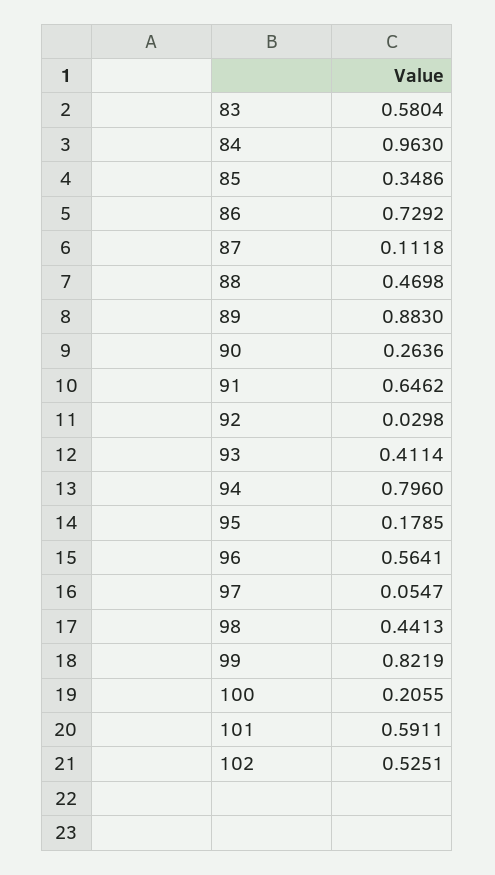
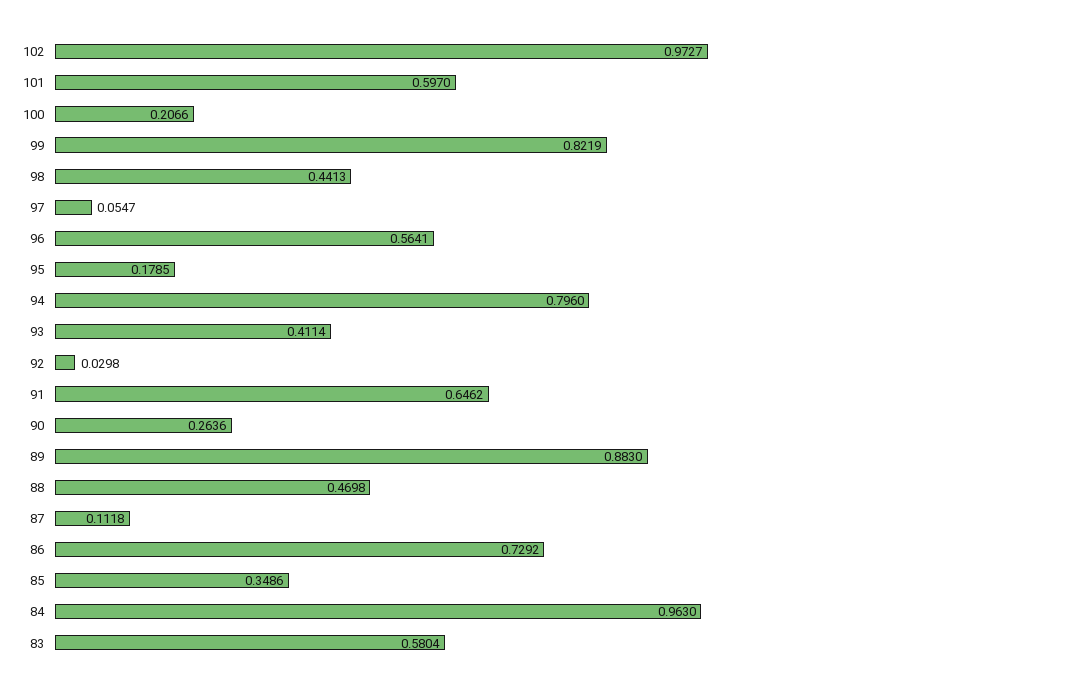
100: 0.2055 -> 0.2066
101: 0.5911 -> 0.597
102: 0.5251 -> 0.9727

